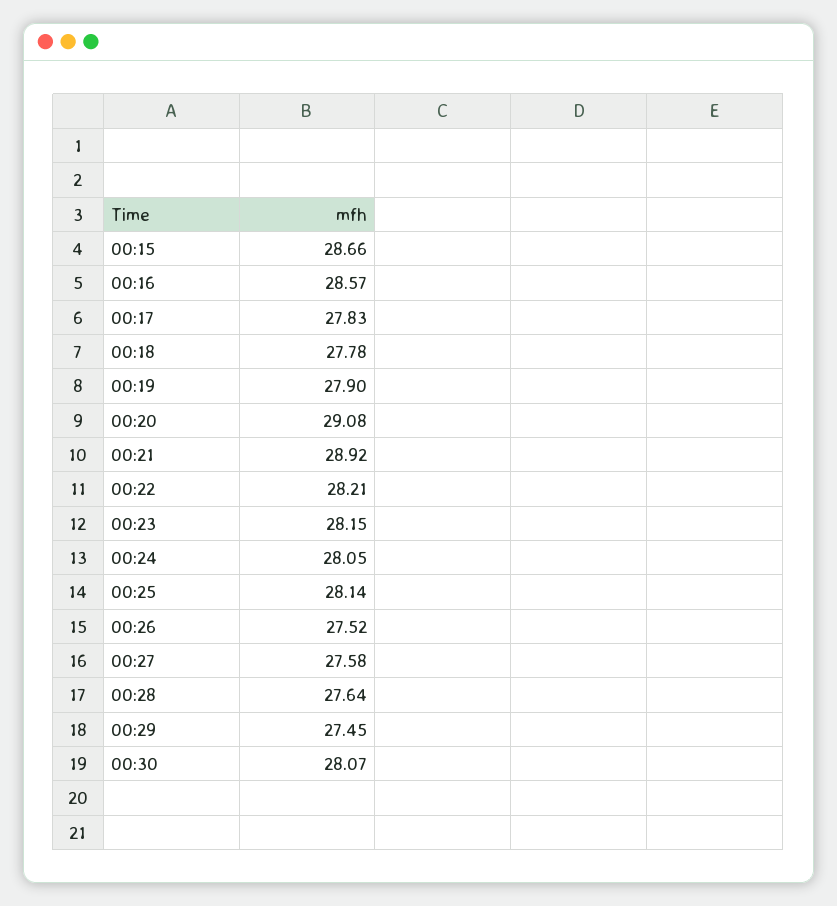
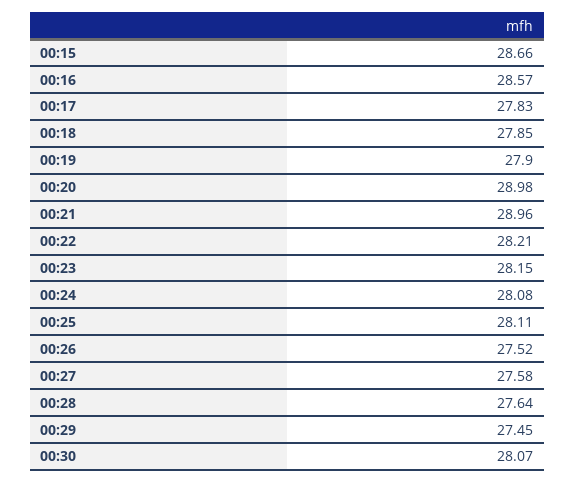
00:18: 27.78 -> 27.85
00:20: 29.08 -> 28.98
00:21: 28.92 -> 28.96
00:24: 28.05 -> 28.08
00:25: 28.14 -> 28.11

